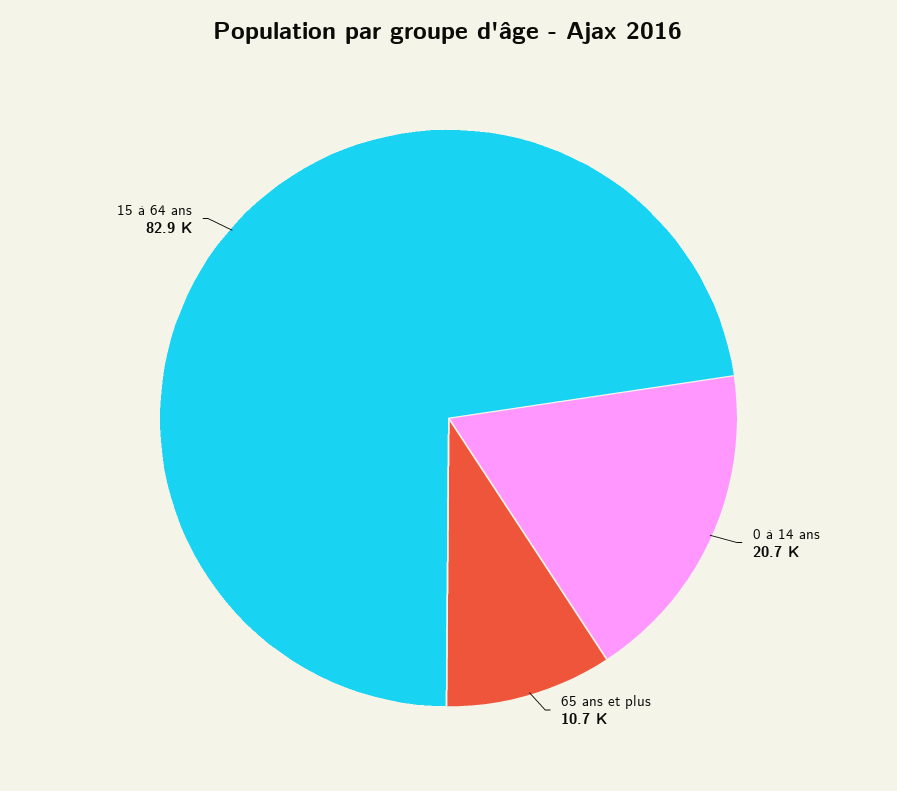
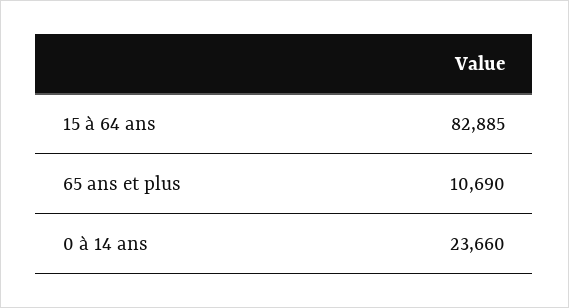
0 à 14 ans: 20700 -> 23660

